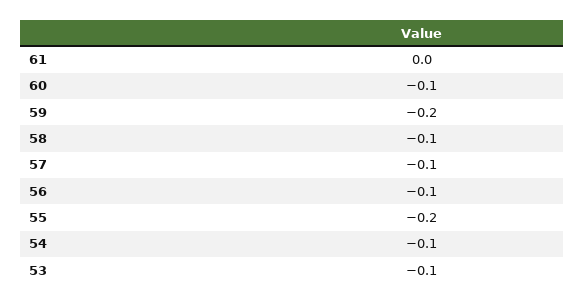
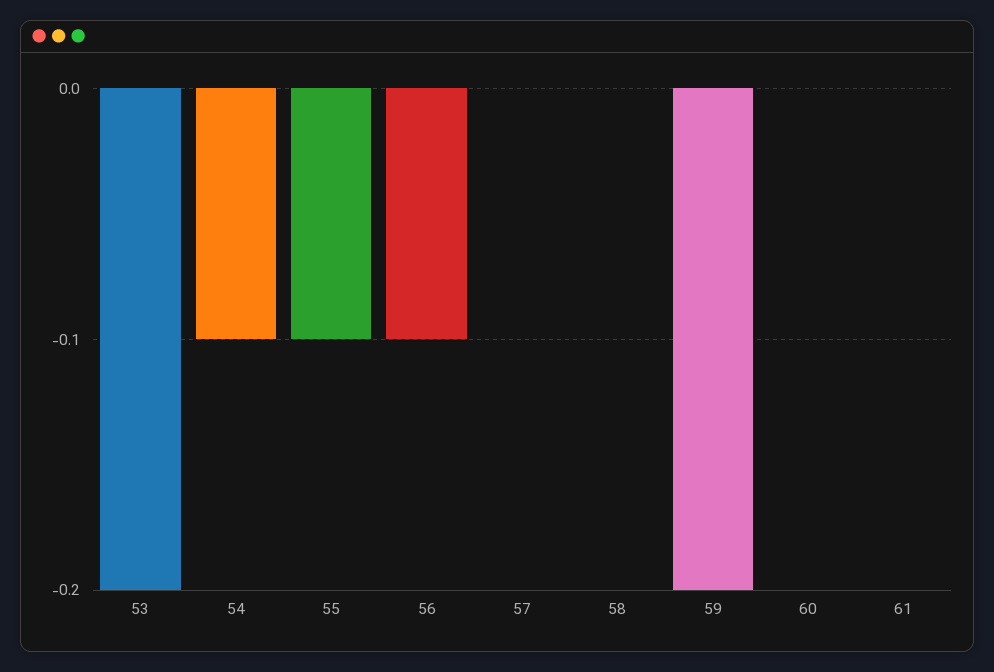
60: -0.1 -> 0
58: -0.1 -> 0
57: -0.1 -> 0
55: -0.2 -> -0.1
53: -0.1 -> -0.2

